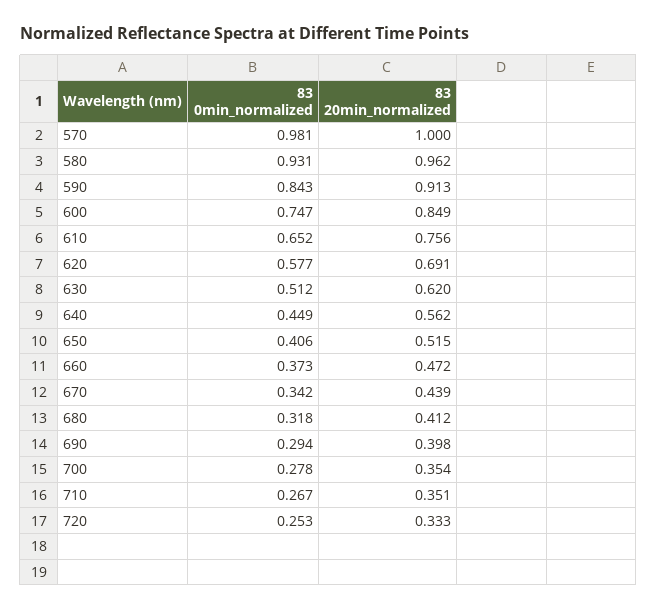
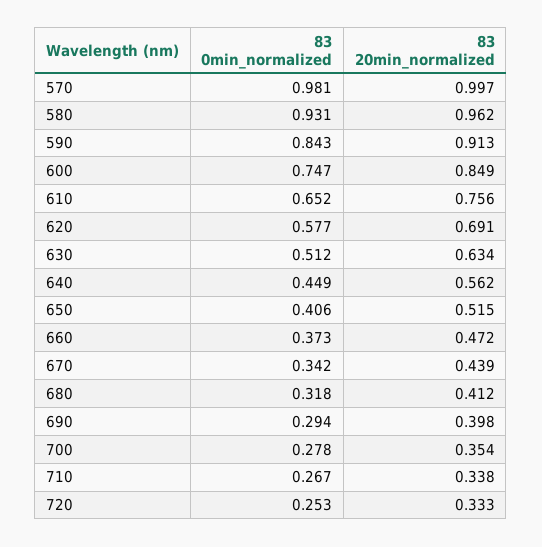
83 20min_normalized, 570: 1 -> 0.997
83 20min_normalized, 630: 0.62 -> 0.634
83 20min_normalized, 710: 0.351 -> 0.338

